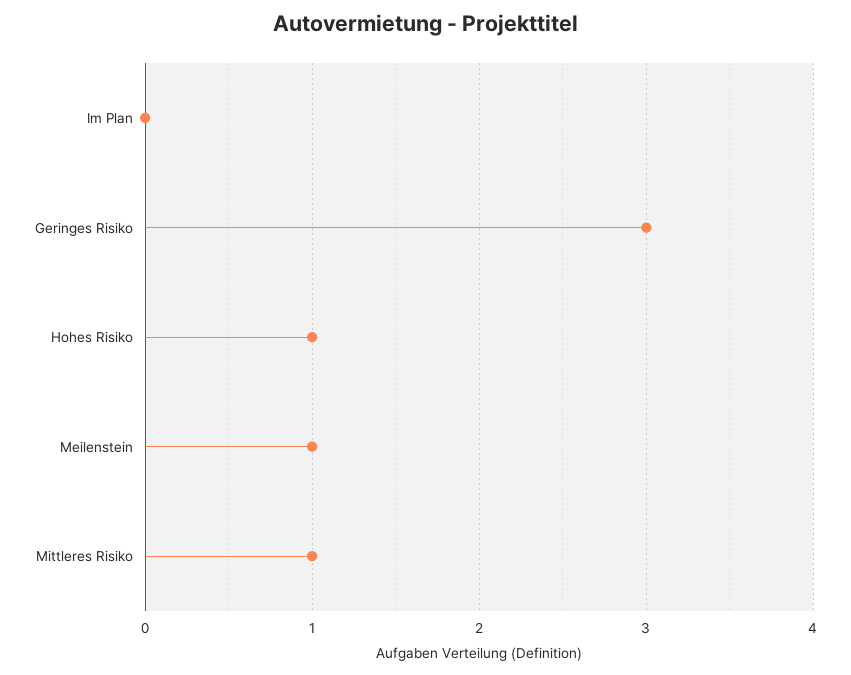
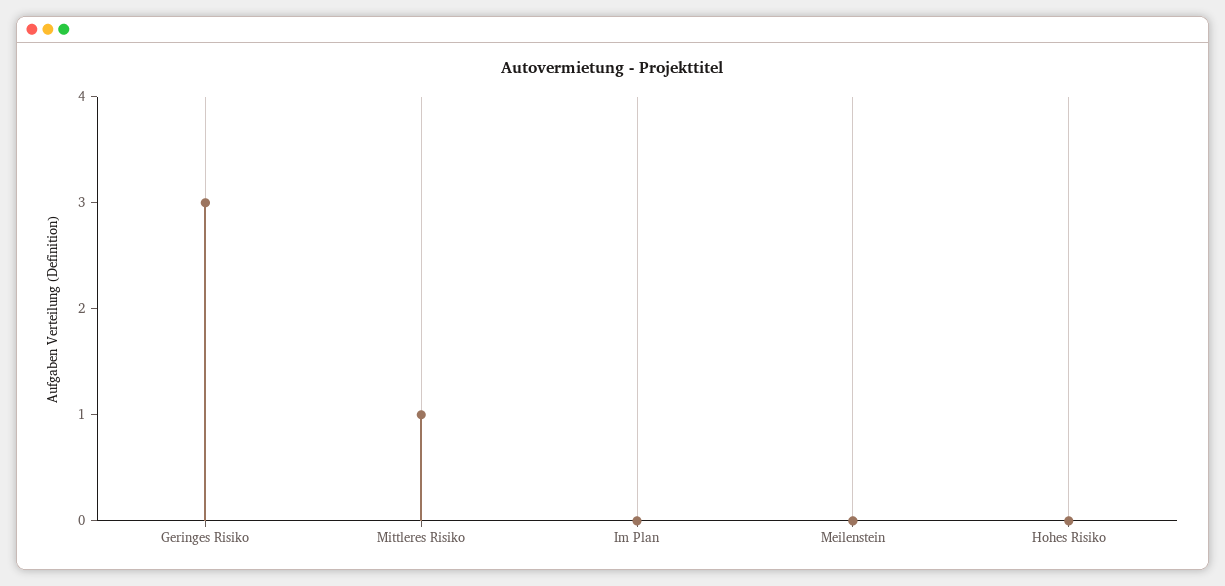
Hohes Risiko: 1 -> 0
Meilenstein: 1 -> 0

